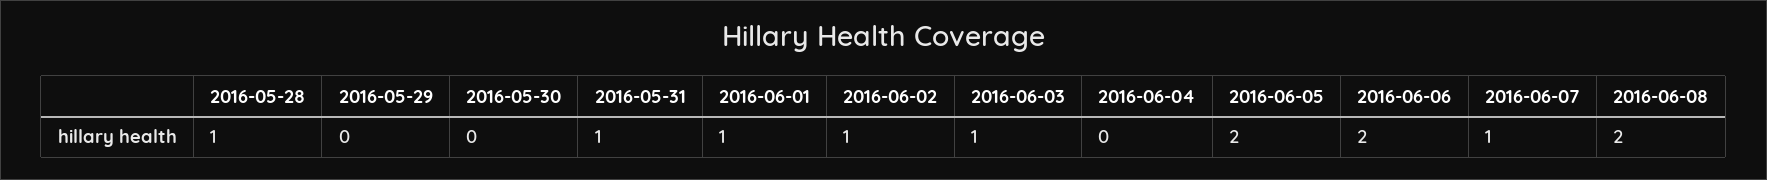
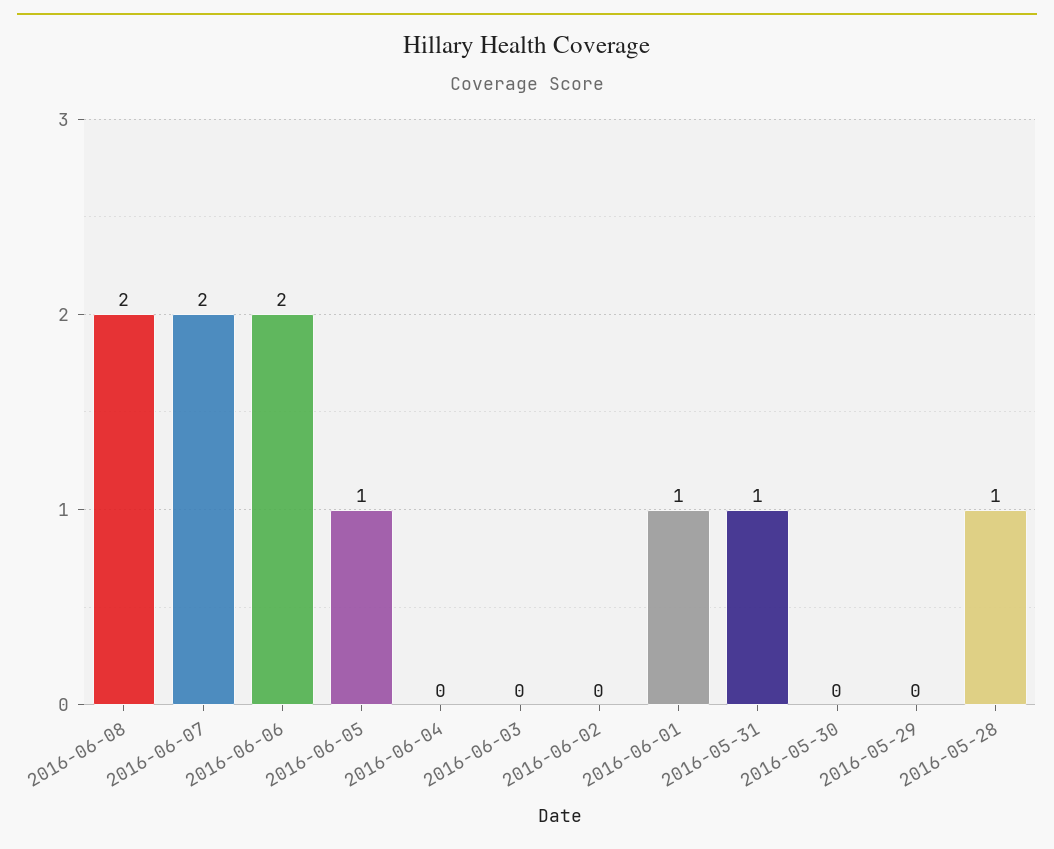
2016-06-02: 1 -> 0
2016-06-03: 1 -> 0
2016-06-05: 2 -> 1
2016-06-07: 1 -> 2

